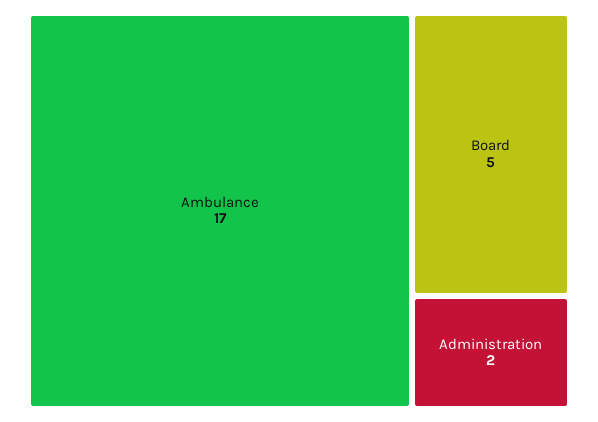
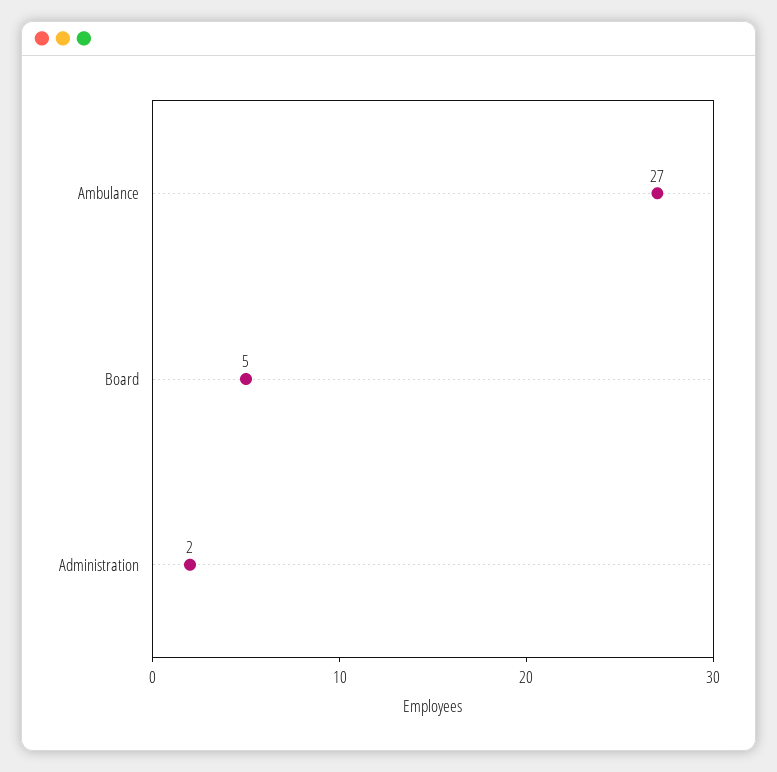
Ambulance: 17 -> 27

